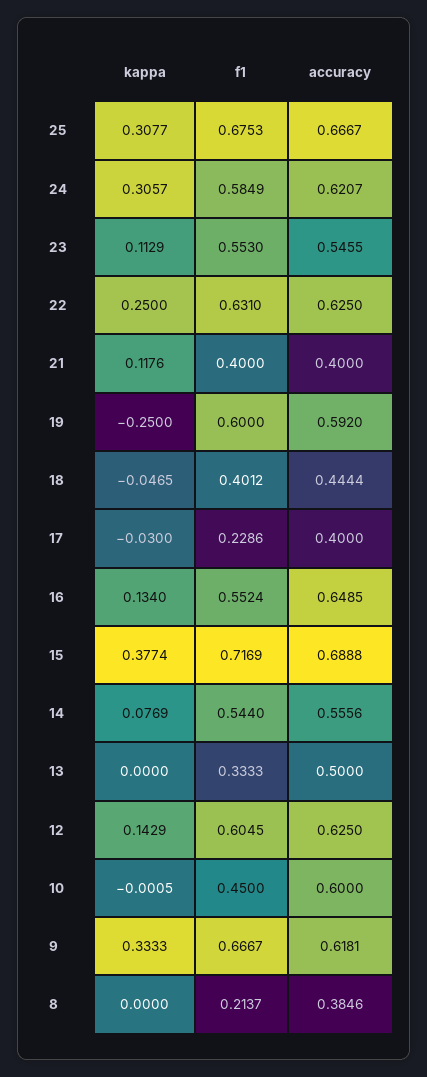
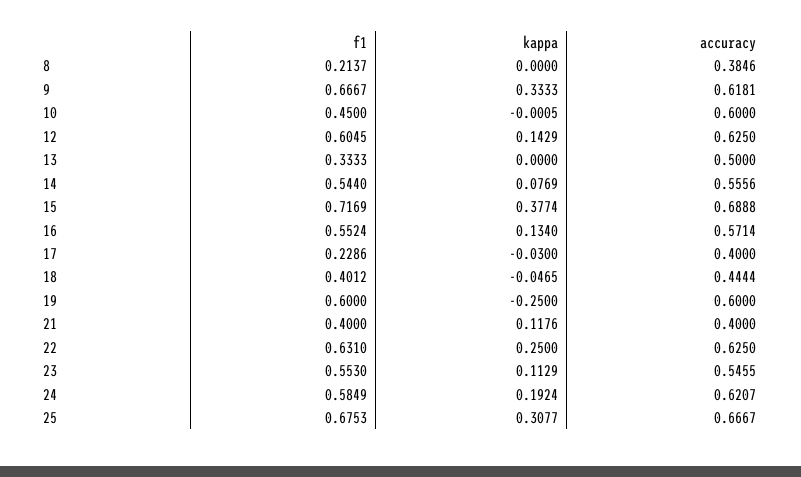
kappa, 24: 0.3057 -> 0.1924
accuracy, 19: 0.592 -> 0.6
accuracy, 16: 0.6485 -> 0.5714

